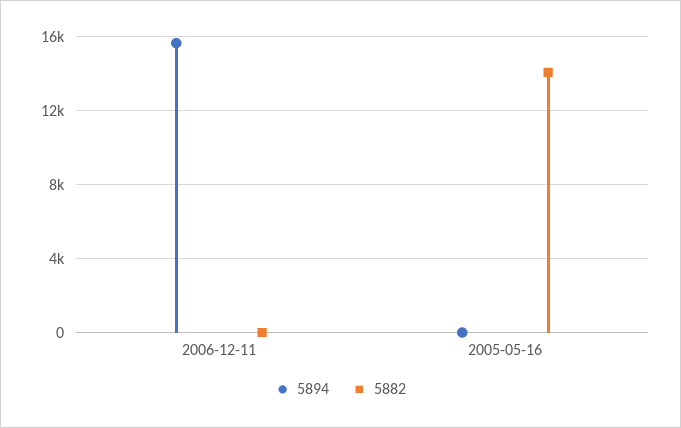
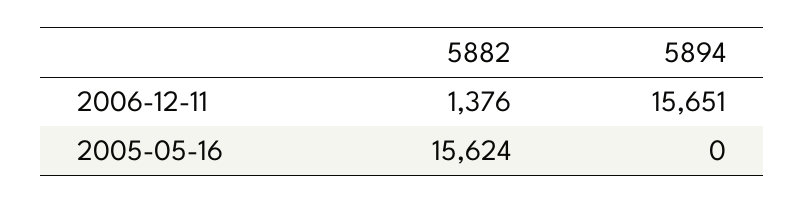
5882, 2006-12-11: 0 -> 1376
5882, 2005-05-16: 14000 -> 15624

